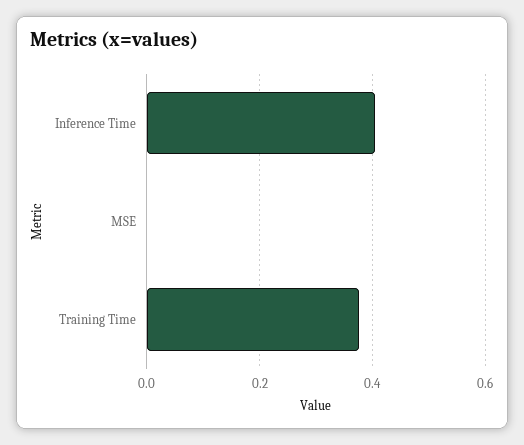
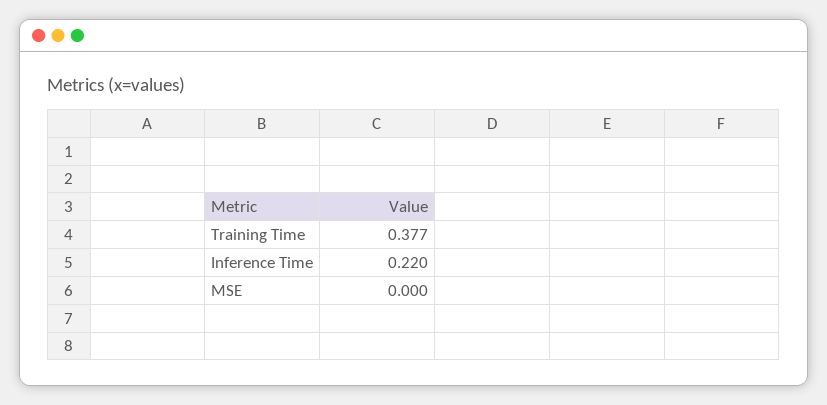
Inference Time: 0.4 -> 0.22

